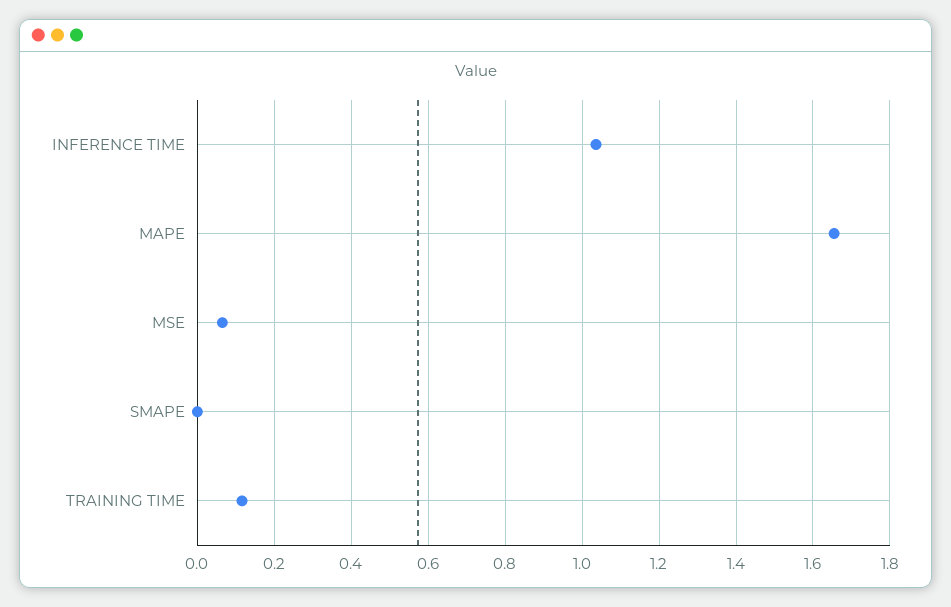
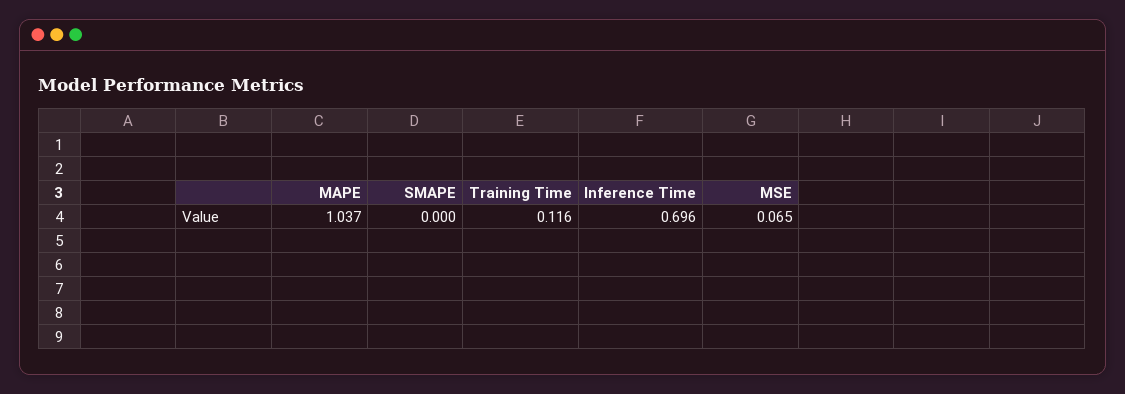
INFERENCE TIME: 1.04 -> 0.696
MAPE: 1.66 -> 1.037

